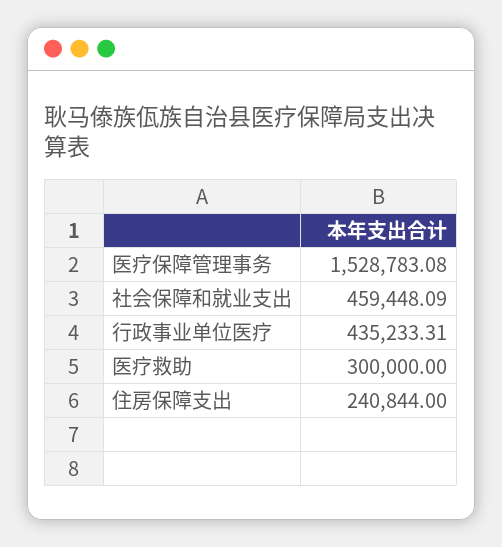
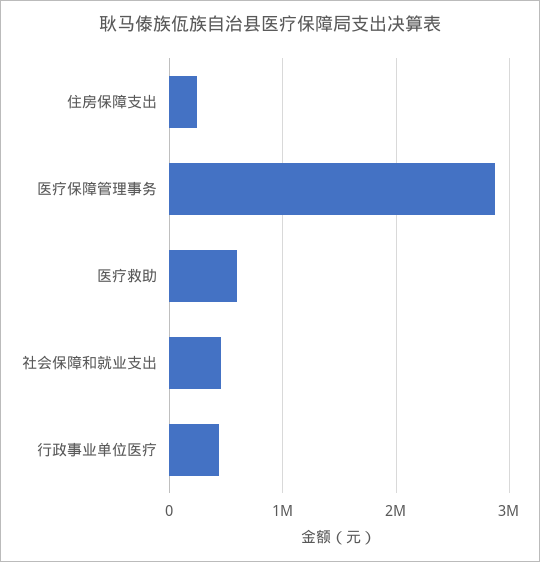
医疗保障管理事务: 1528783.08 -> 2900000
医疗救助: 300000 -> 600000

